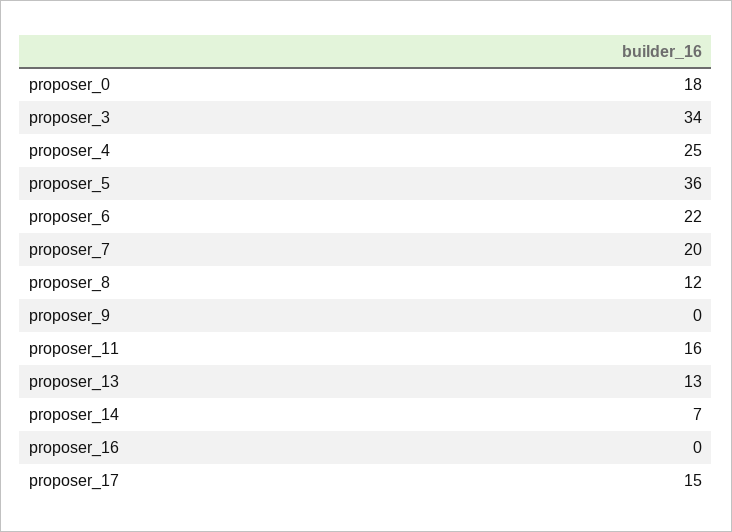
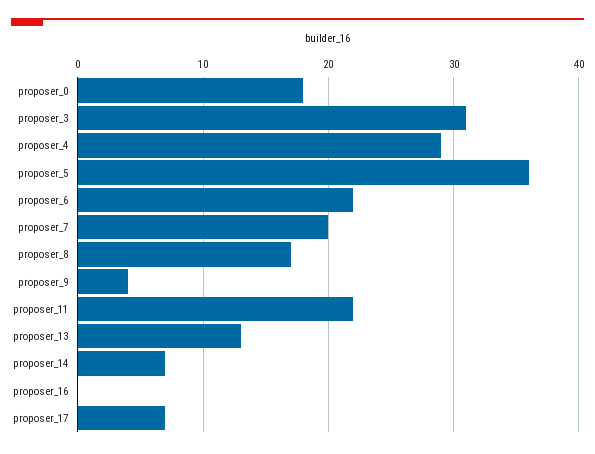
proposer_3: 34 -> 31
proposer_4: 25 -> 29
proposer_8: 12 -> 17
proposer_9: 0 -> 4
proposer_11: 16 -> 22
proposer_17: 15 -> 7

